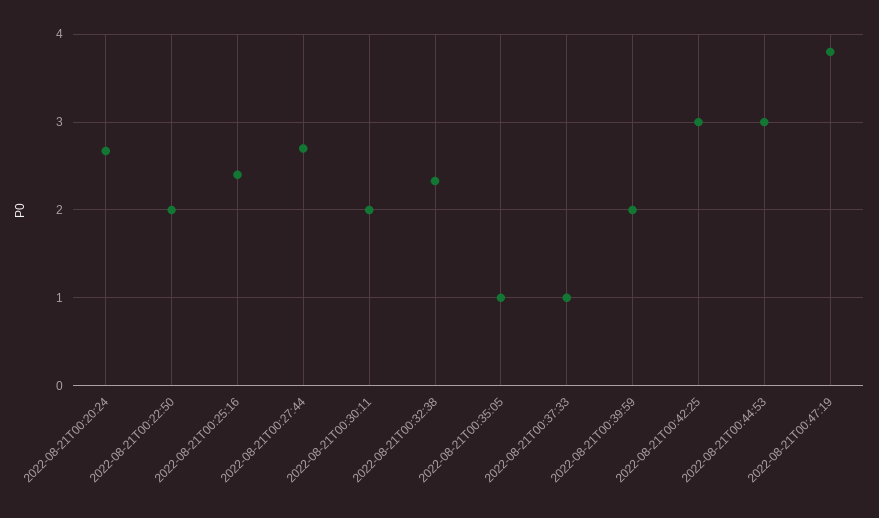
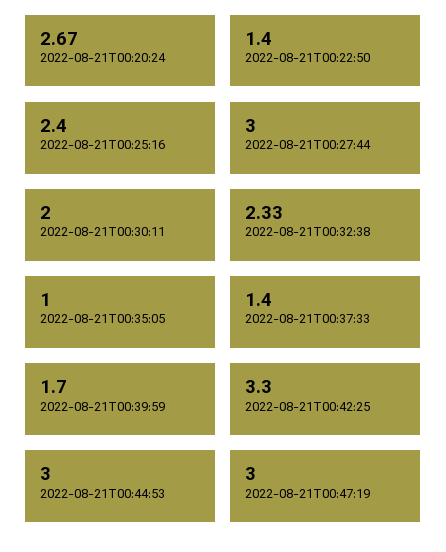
2022-08-21T00:22:50: 2 -> 1.4
2022-08-21T00:27:44: 2.7 -> 3
2022-08-21T00:37:33: 1 -> 1.4
2022-08-21T00:39:59: 2 -> 1.7
2022-08-21T00:42:25: 3 -> 3.3
2022-08-21T00:47:19: 3.8 -> 3

